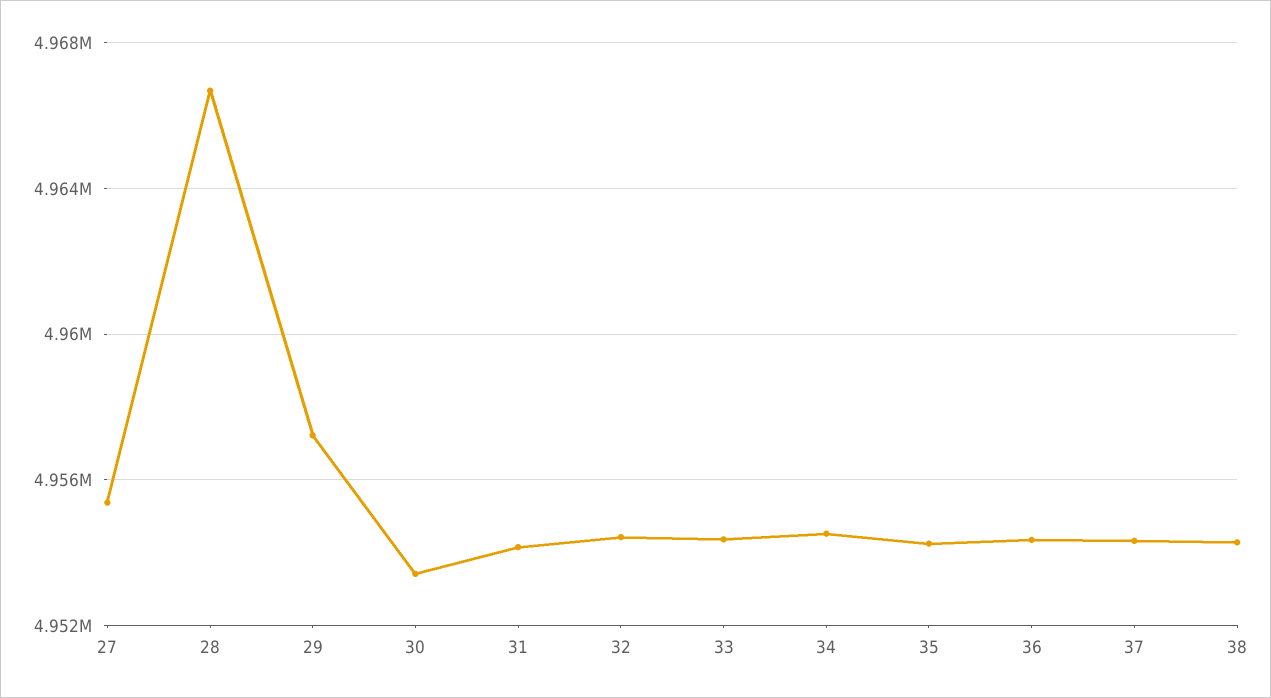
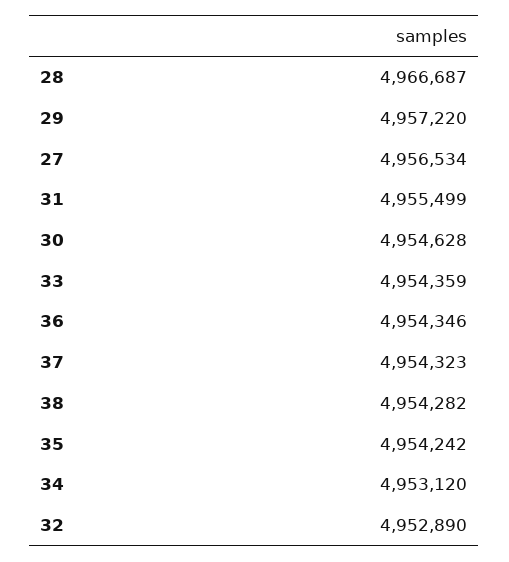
27: 4955500 -> 4956534
30: 4953500 -> 4954628
31: 4954000 -> 4955499
32: 4954500 -> 4952890
34: 4954500 -> 4953120

